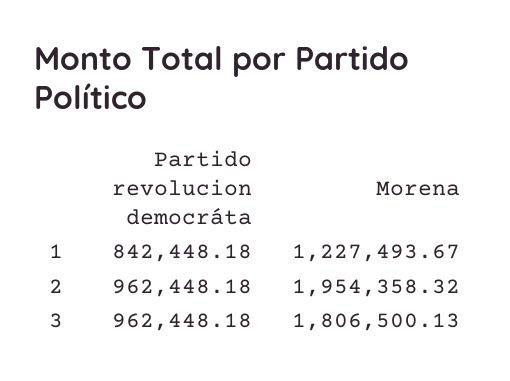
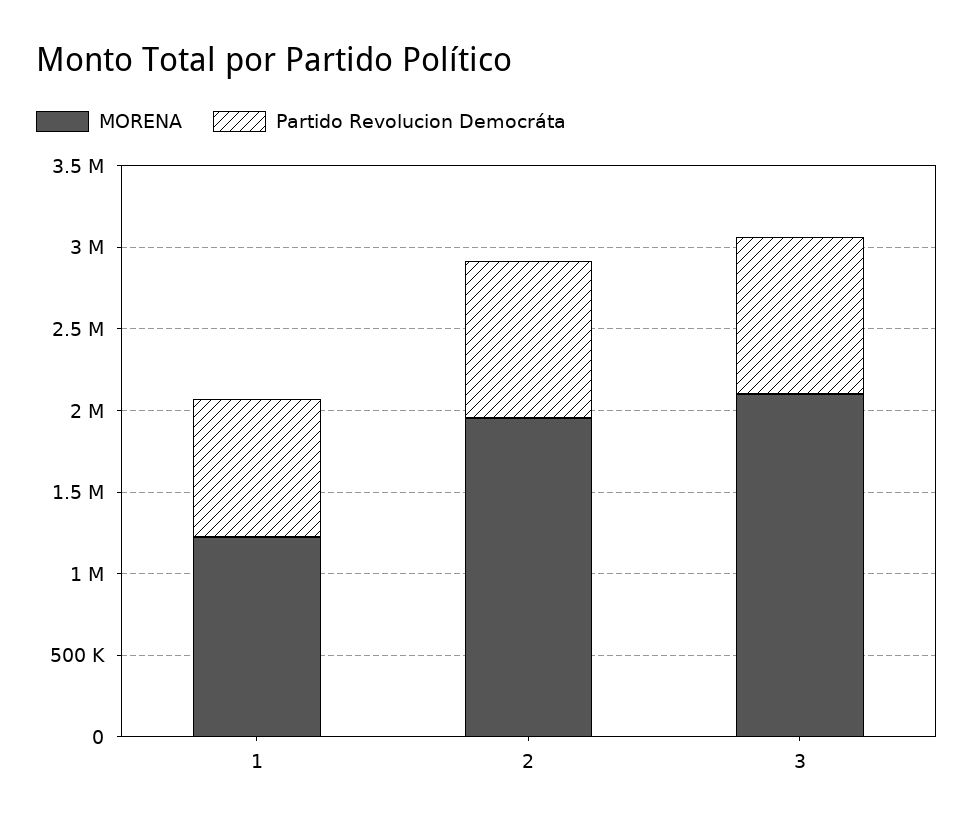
Morena, 3: 1806500.13 -> 2100000

